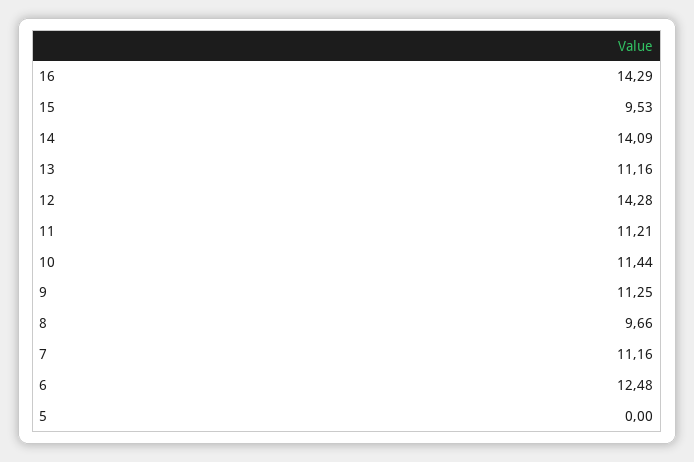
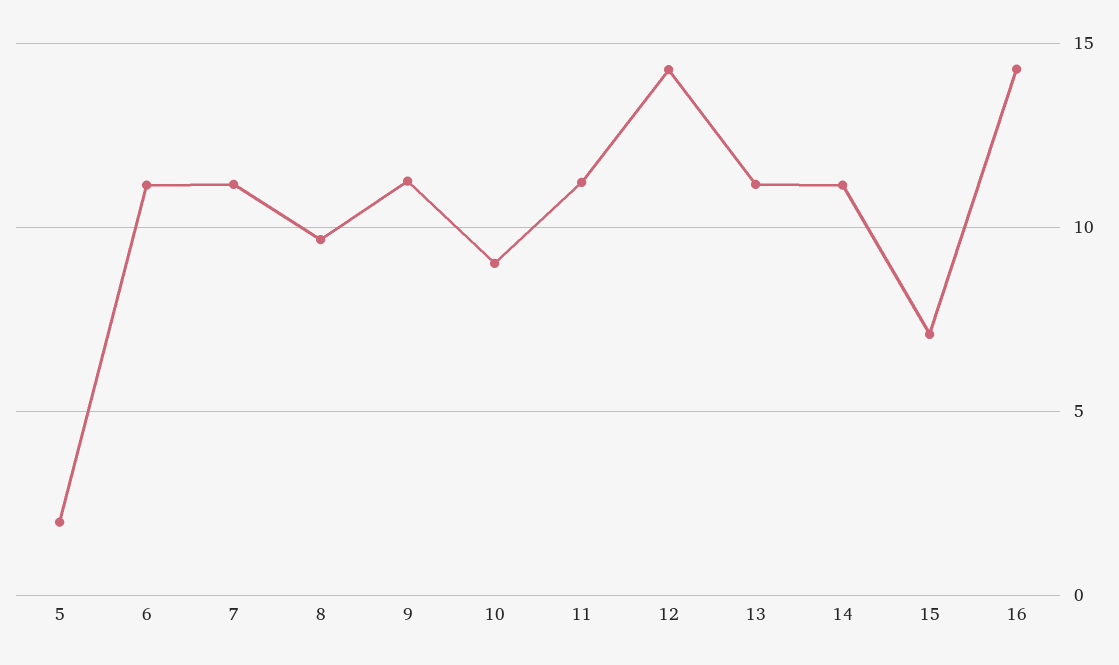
15: 9.53 -> 7
14: 14.09 -> 11
10: 11.44 -> 9
6: 12.48 -> 11
5: 0 -> 2

